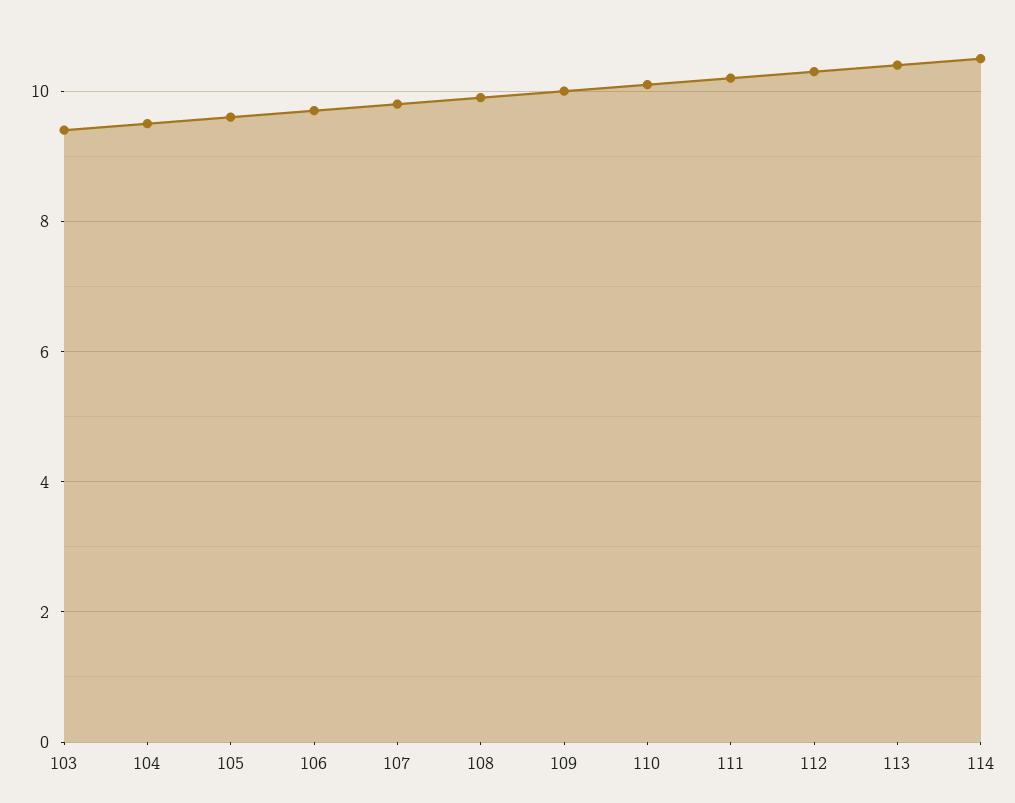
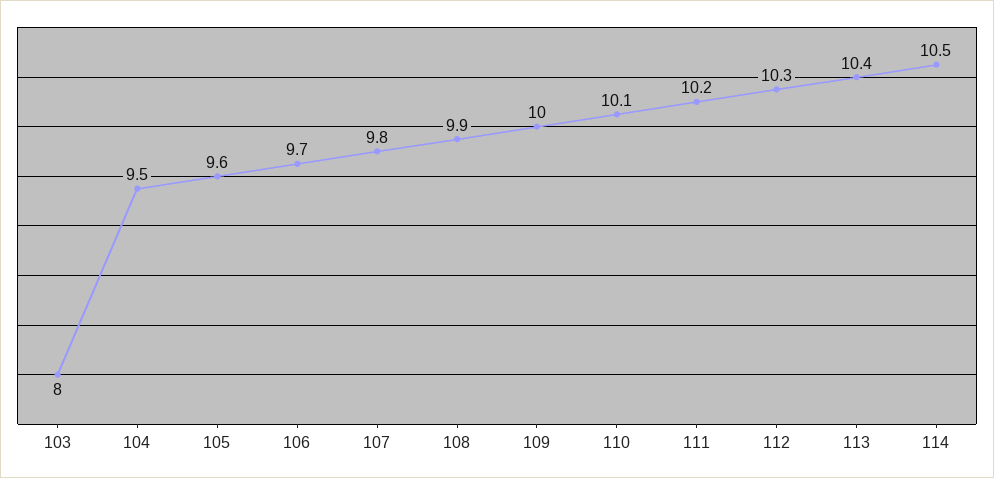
103: 9.5 -> 8

